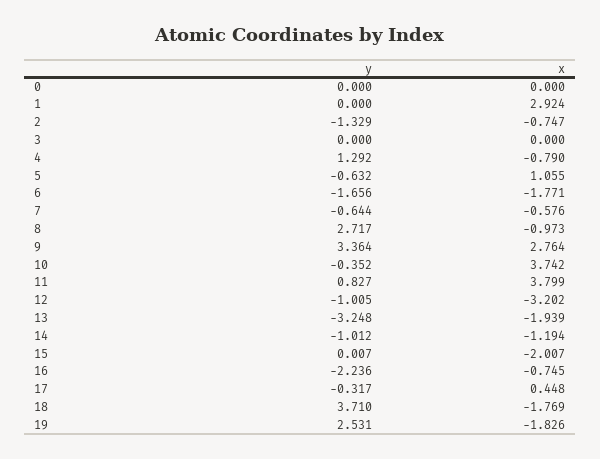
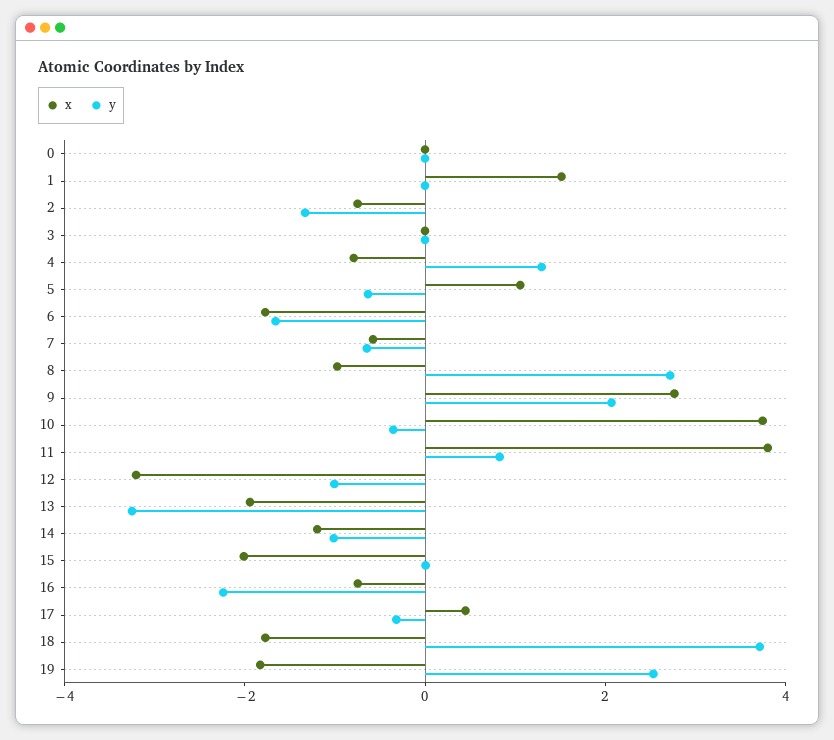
x, 1: 2.924 -> 1.5
y, 9: 3.364 -> 2

